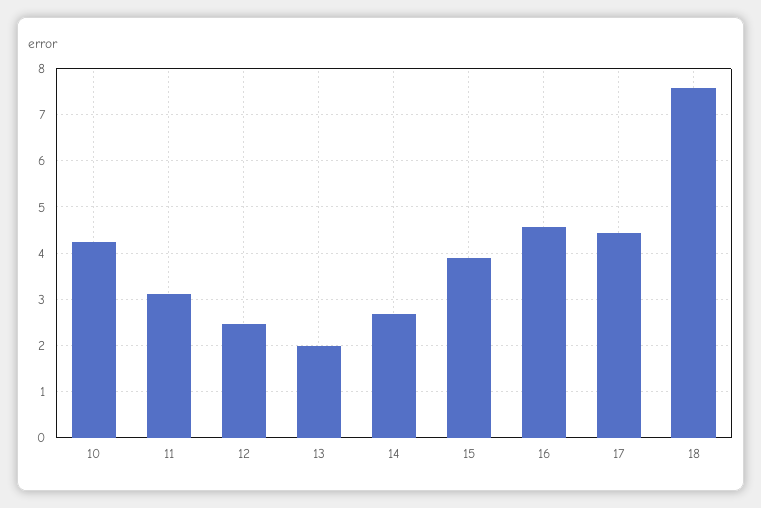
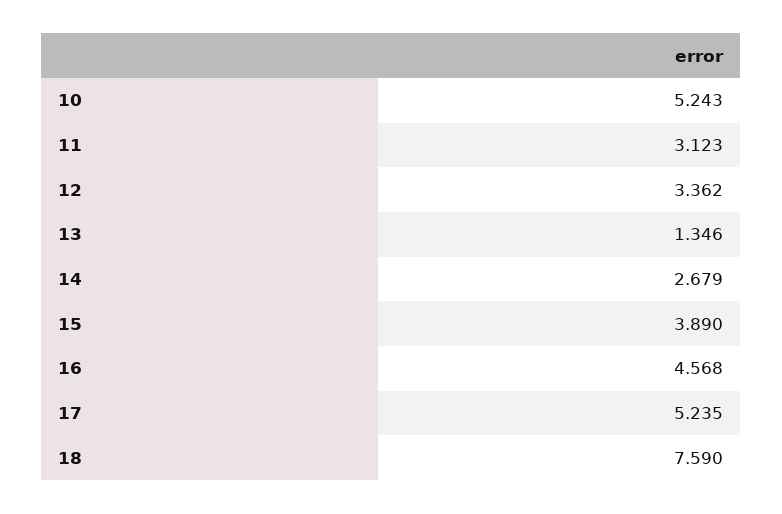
10: 4.2 -> 5.243
12: 2.4 -> 3.362
13: 2 -> 1.346
17: 4.4 -> 5.235

